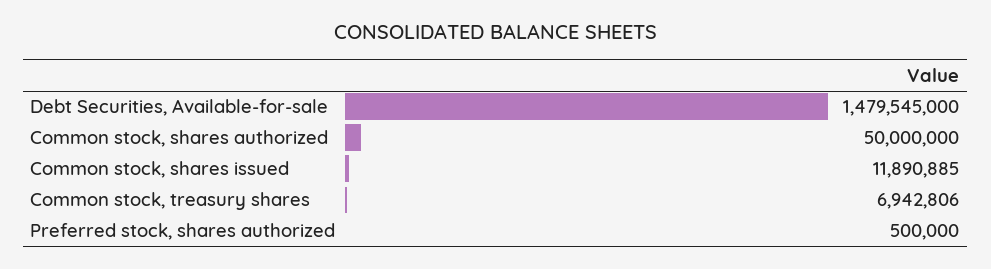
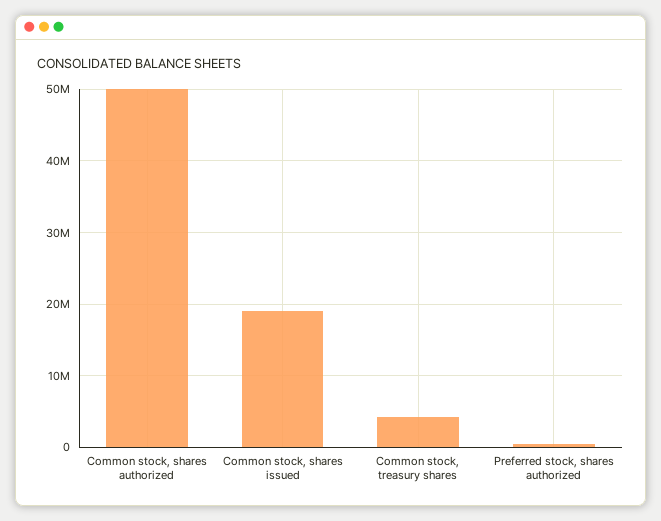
Debt Securities, Available-for-sale: 1479545000 -> none
Common stock, shares issued: 11890885 -> 19000000
Common stock, treasury shares: 6942806 -> 4000000

